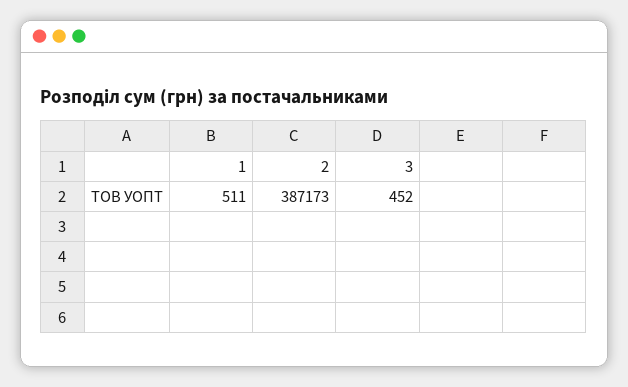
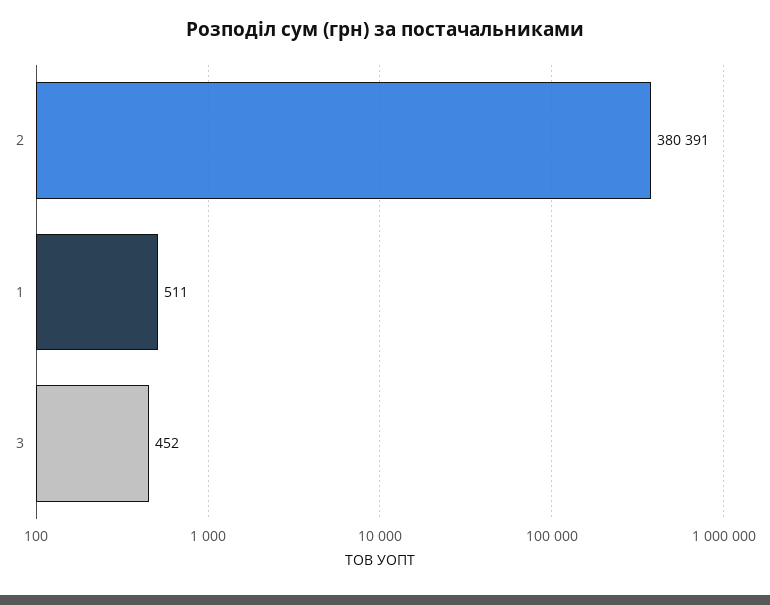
2: 387173 -> 380391

